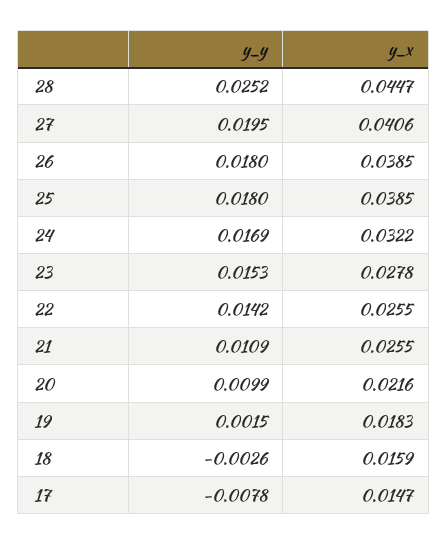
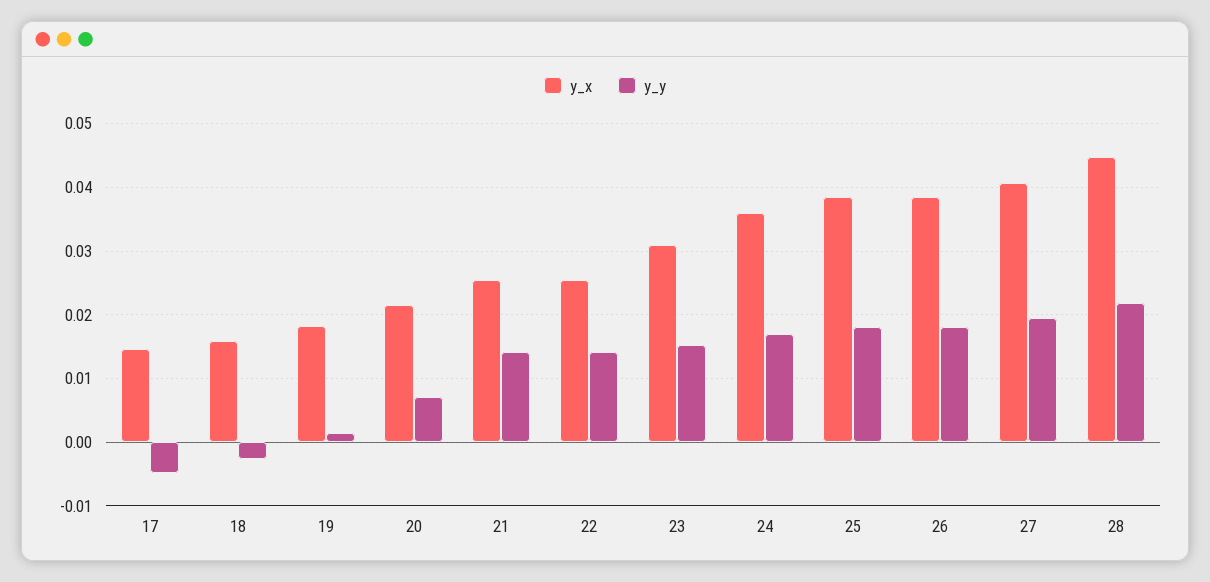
y_y, 28: 0.0252 -> 0.022
y_x, 24: 0.0322 -> 0.036
y_x, 23: 0.0278 -> 0.031
y_y, 21: 0.0109 -> 0.014
y_y, 20: 0.0099 -> 0.007
y_y, 17: -0.0078 -> -0.005

